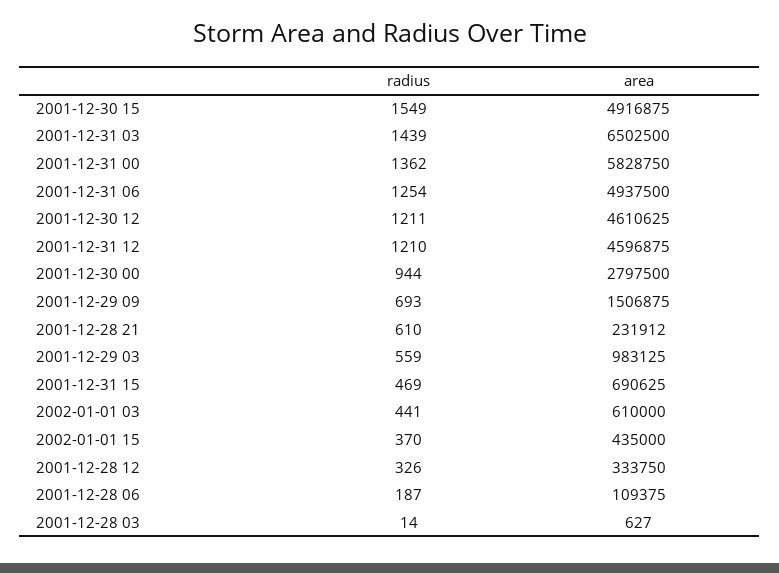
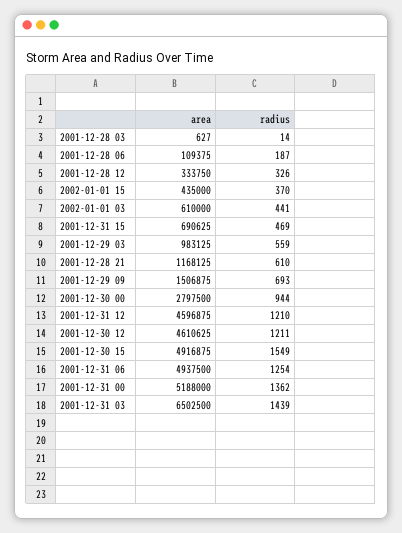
area, 2001-12-31 00: 5828750 -> 5188000
area, 2001-12-28 21: 231912 -> 1168125

